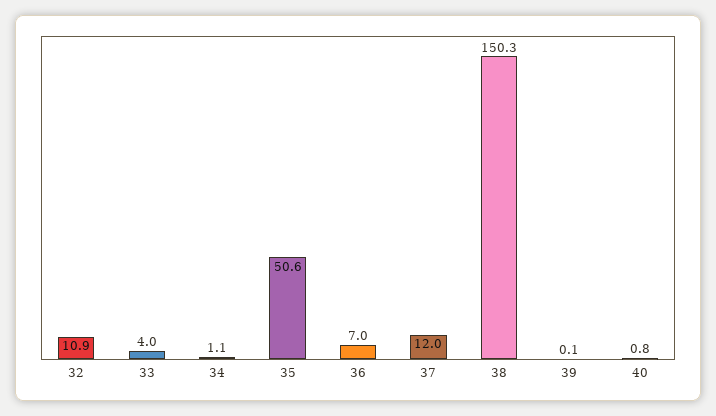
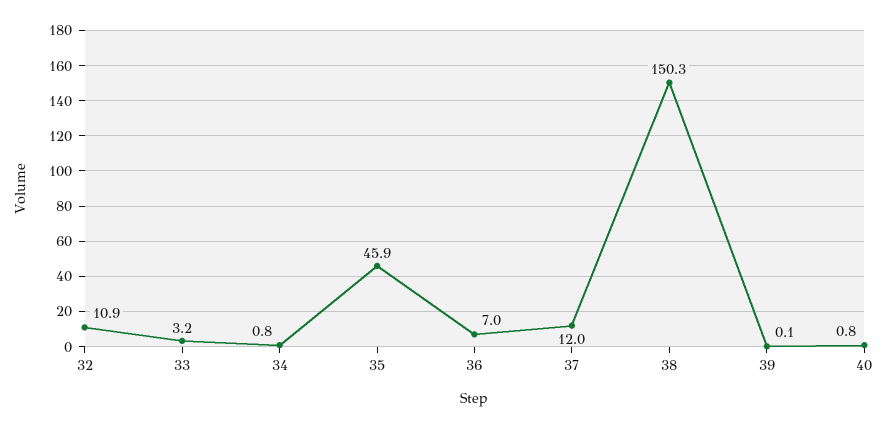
33: 4 -> 3.2
34: 1.1 -> 0.8
35: 50.6 -> 45.9

